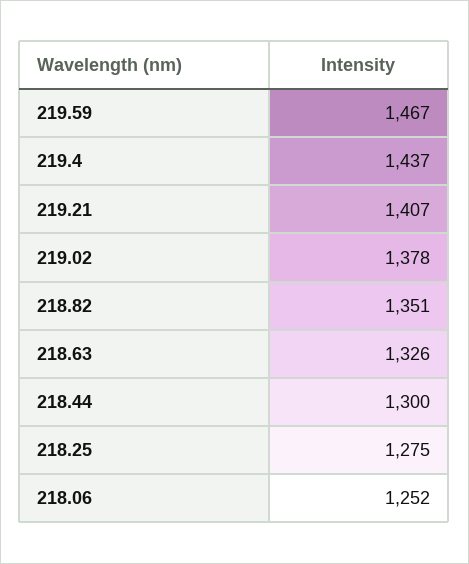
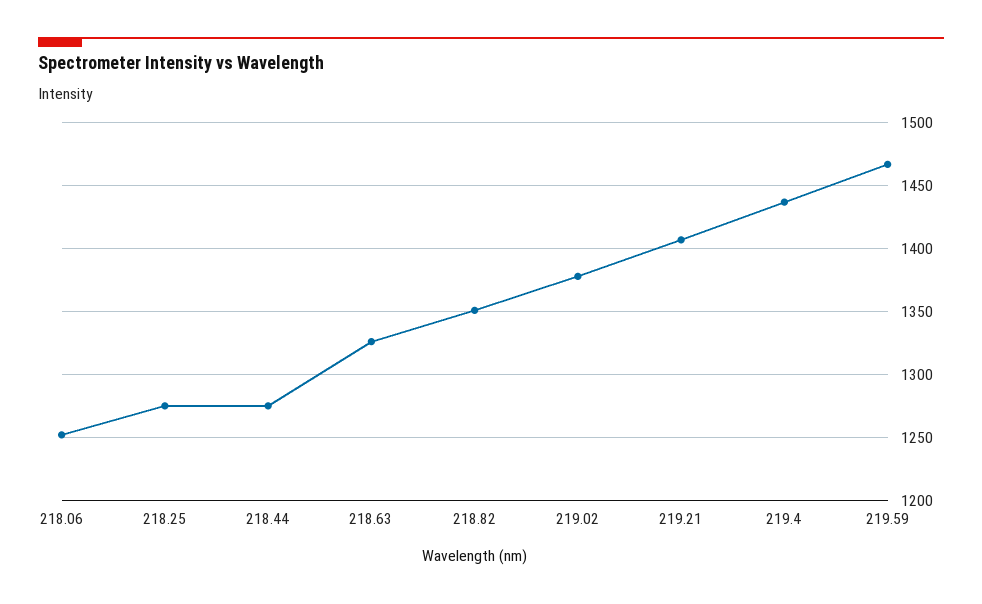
218.44: 1300 -> 1275

